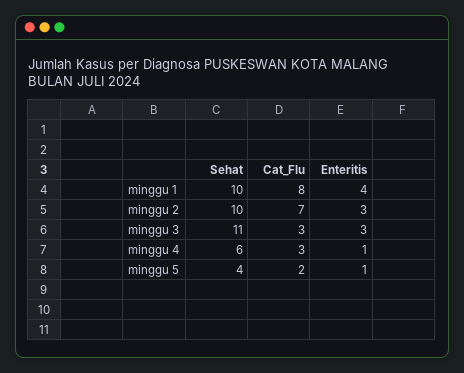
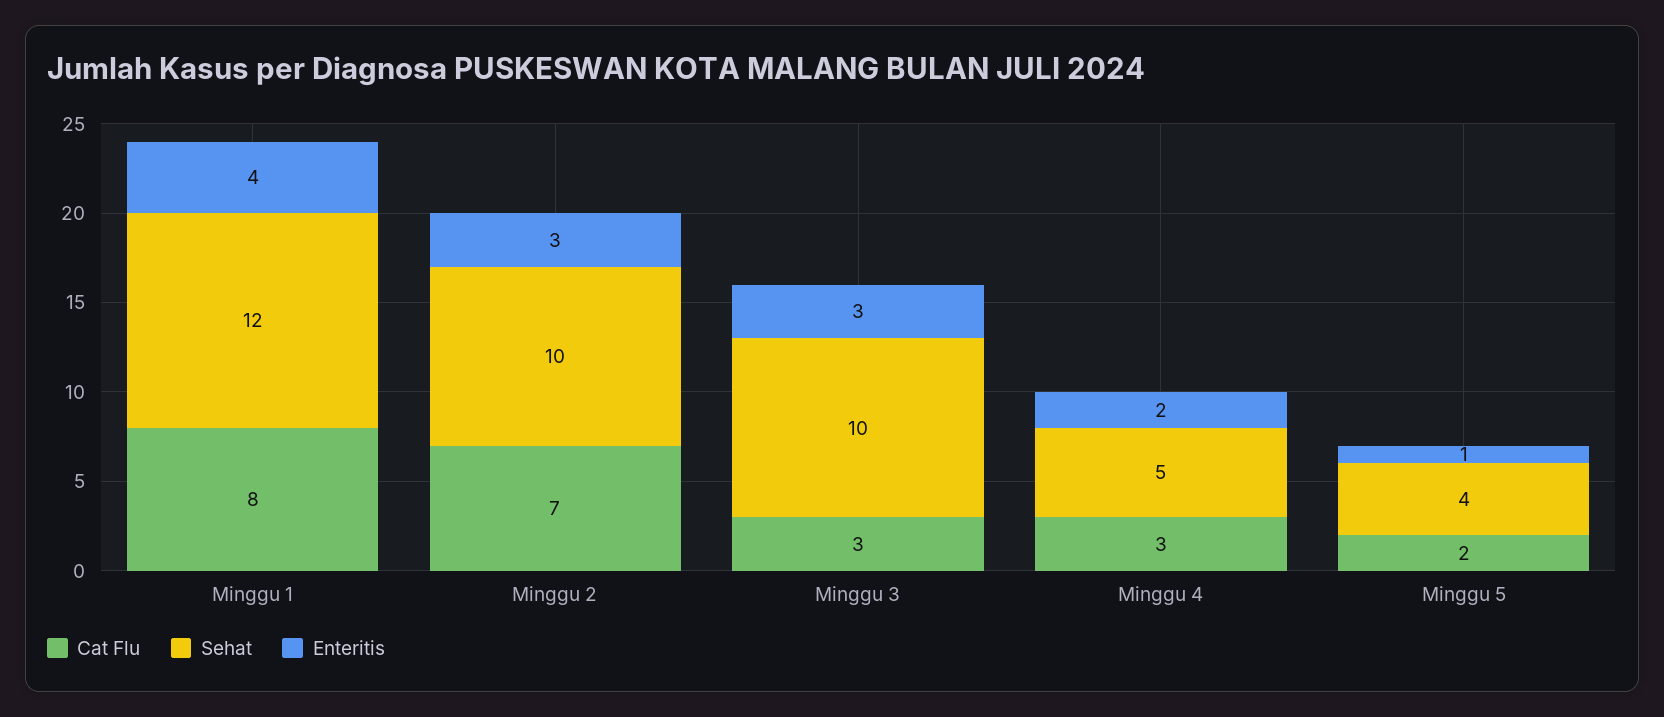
Sehat, minggu 1: 10 -> 12
Sehat, minggu 3: 11 -> 10
Sehat, minggu 4: 6 -> 5
Enteritis, minggu 4: 1 -> 2

